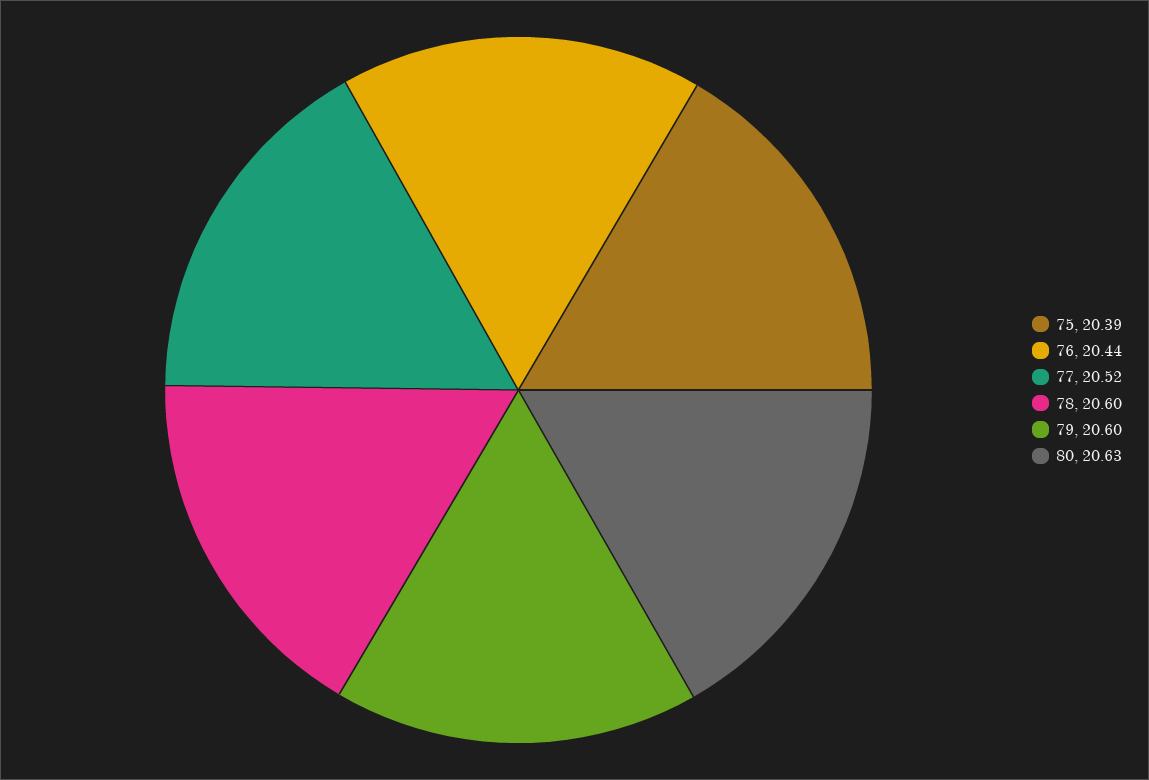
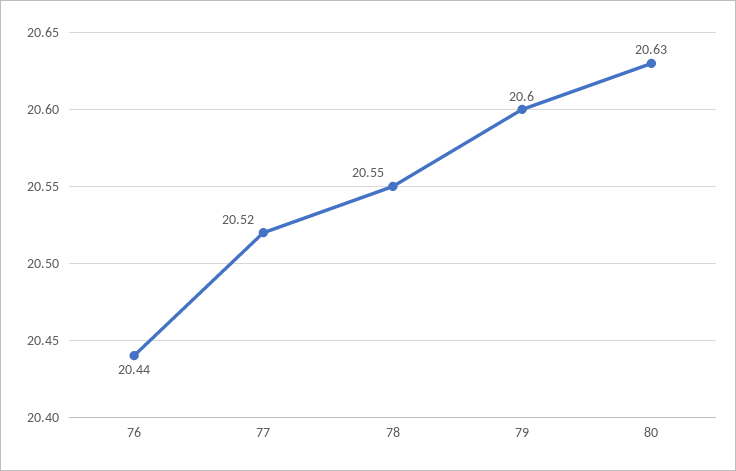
75: 20.39 -> none
78: 20.6 -> 20.55

